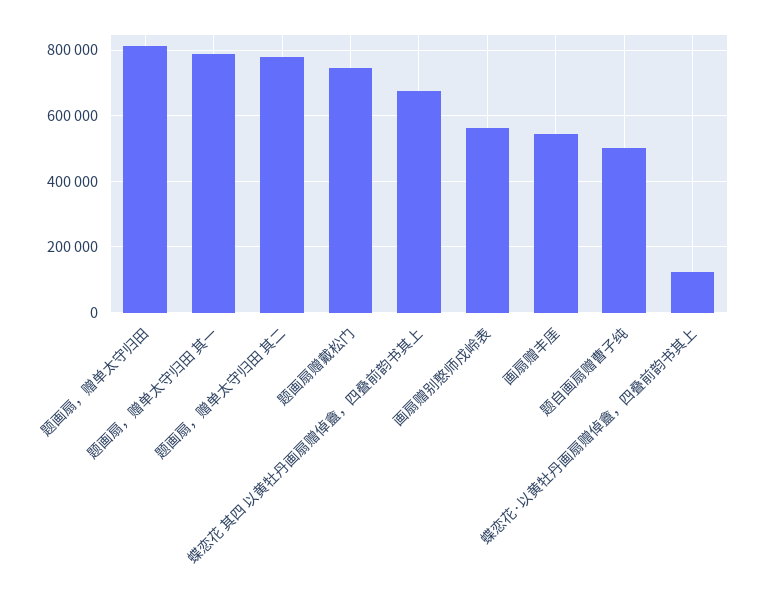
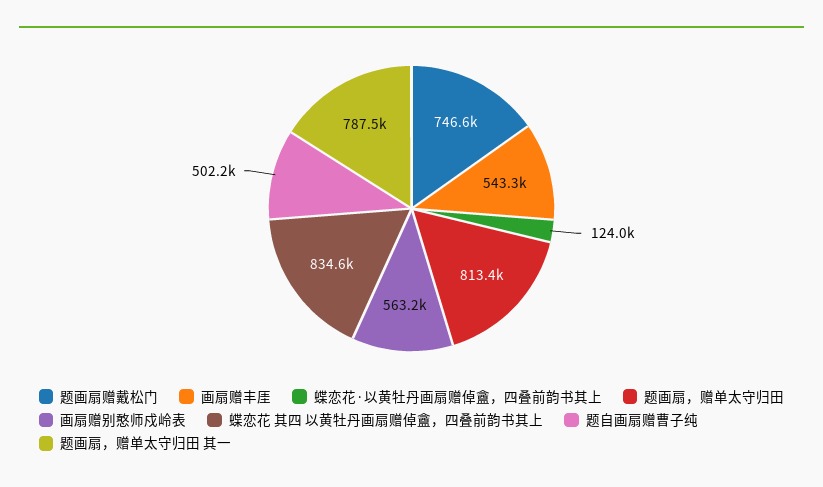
题画扇，赠单太守归田 其二: 780000 -> none
蝶恋花 其四 以黄牡丹画扇赠倬盦，四叠前韵书其上: 680000 -> 834600

